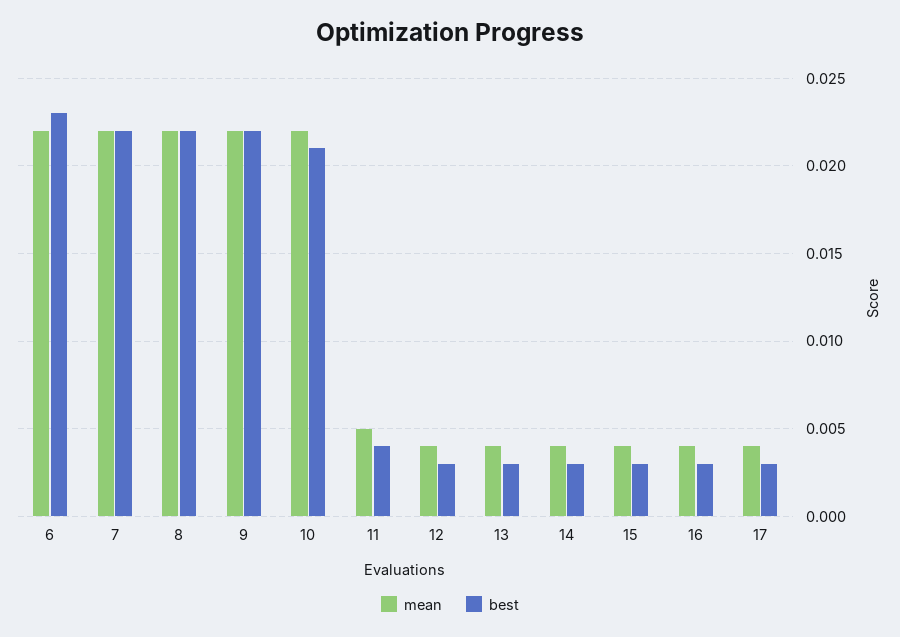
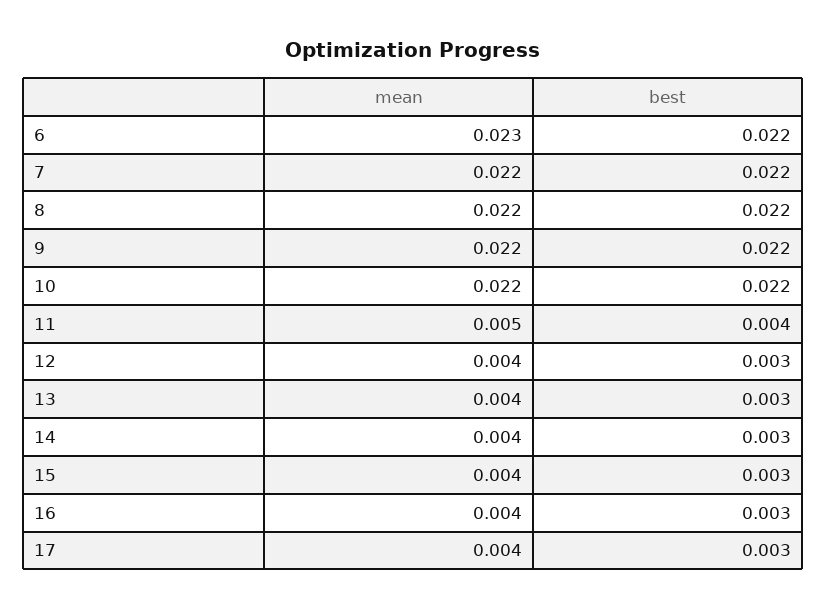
mean, 6: 0.022 -> 0.023
best, 6: 0.023 -> 0.022
best, 10: 0.021 -> 0.022

